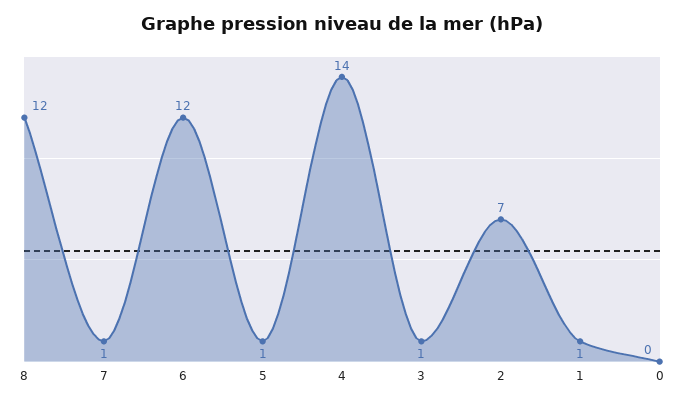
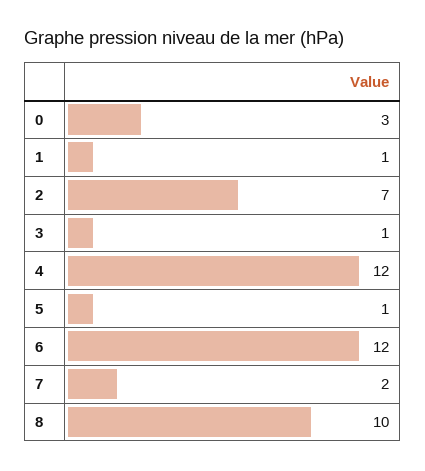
8: 12 -> 10
7: 1 -> 2
4: 14 -> 12
0: 0 -> 3

